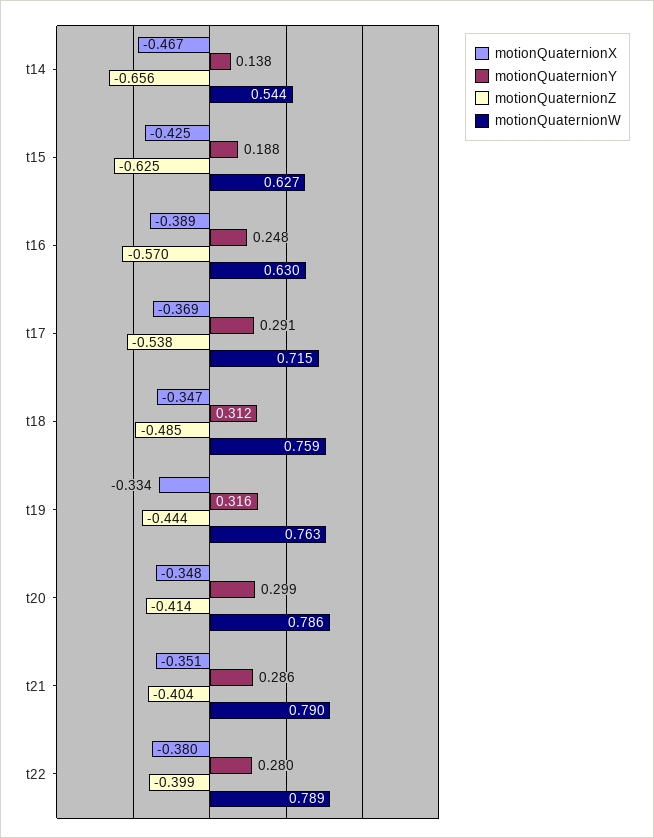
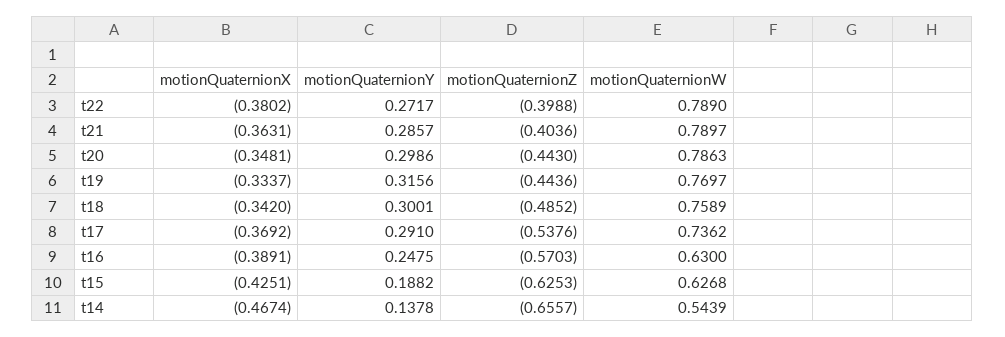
motionQuaternionW, t17: 0.715 -> 0.7362
motionQuaternionX, t18: -0.347 -> -0.342
motionQuaternionY, t18: 0.312 -> 0.3001
motionQuaternionW, t19: 0.763 -> 0.7697
motionQuaternionZ, t20: -0.414 -> -0.443
motionQuaternionX, t21: -0.351 -> -0.3631
motionQuaternionY, t22: 0.28 -> 0.2717

